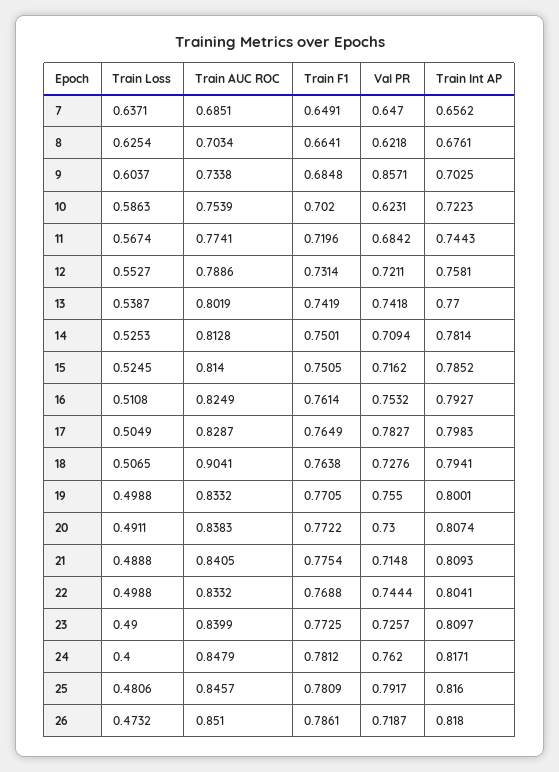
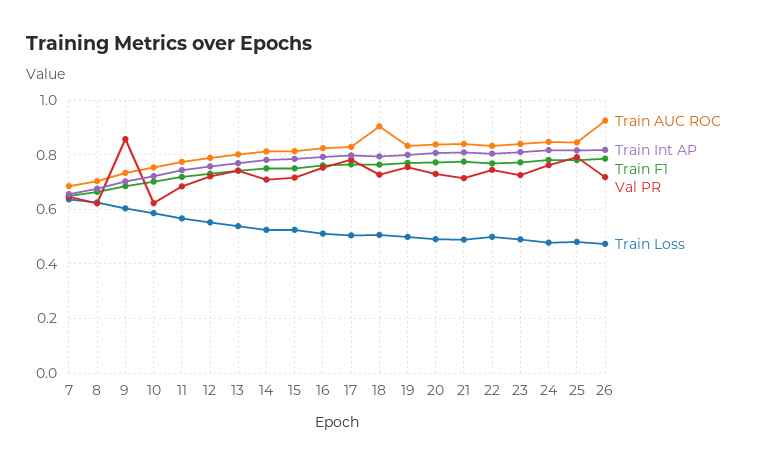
Train Loss, 24: 0.4 -> 0.475
Train AUC ROC, 26: 0.851 -> 0.925

